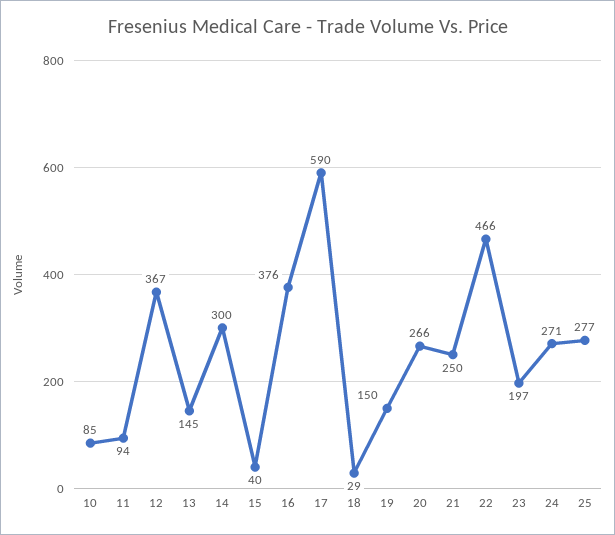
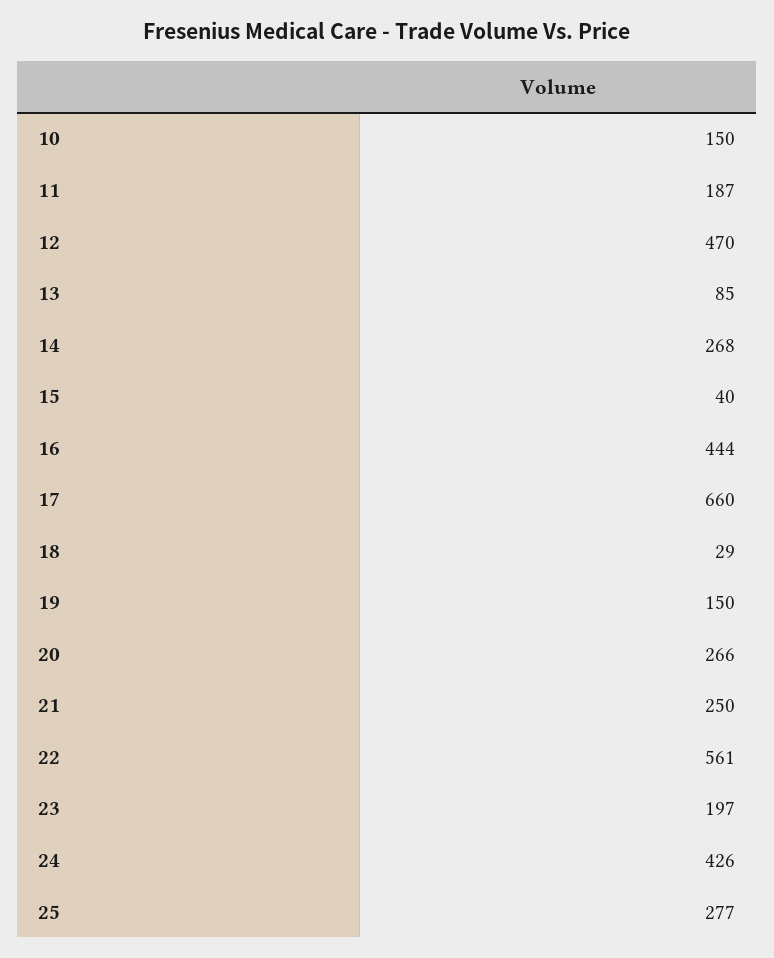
10: 85 -> 150
11: 94 -> 187
12: 367 -> 470
13: 145 -> 85
14: 300 -> 268
16: 376 -> 444
17: 590 -> 660
22: 466 -> 561
24: 271 -> 426

